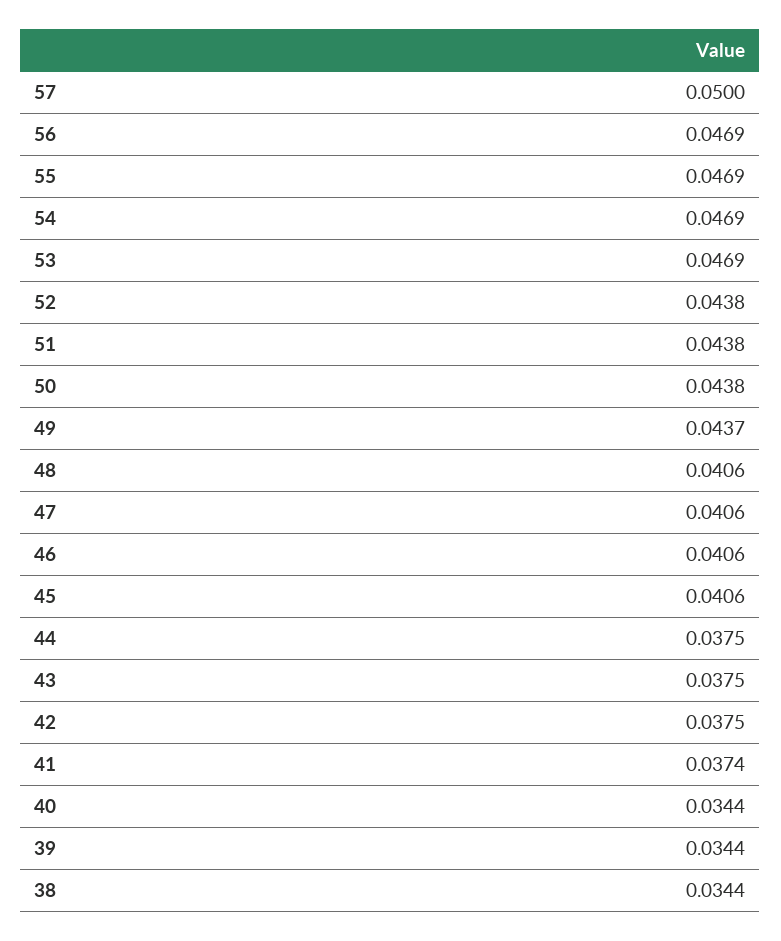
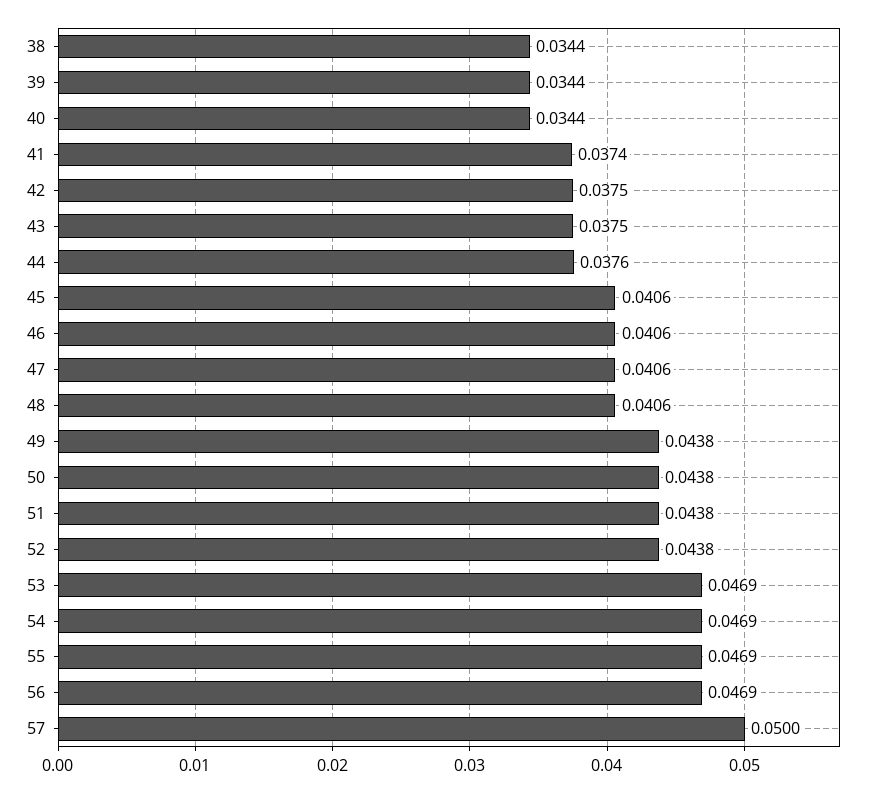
49: 0.0437 -> 0.0438
44: 0.0375 -> 0.0376

